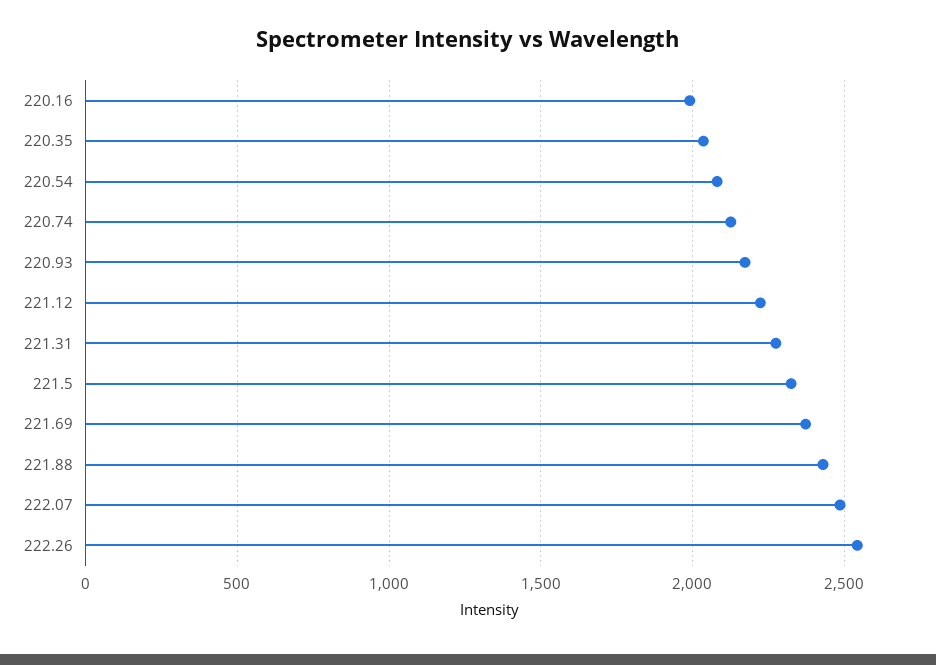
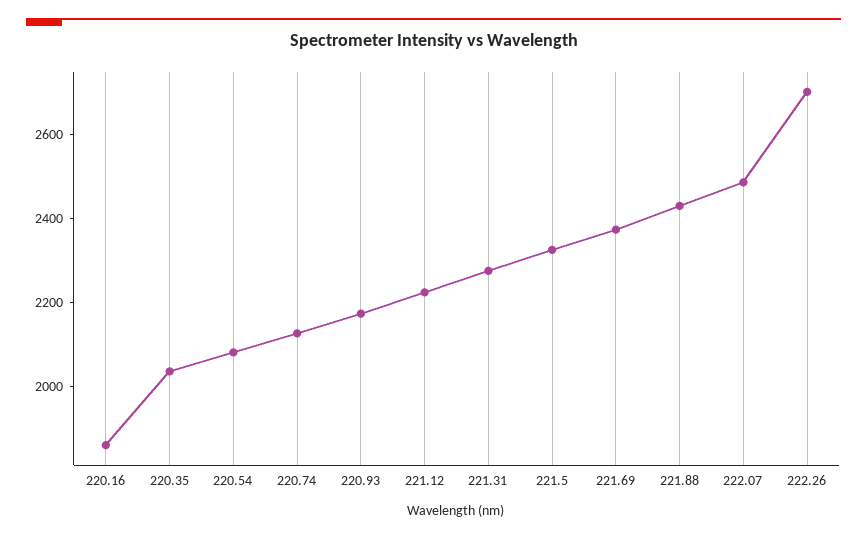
220.16: 2000 -> 1850
222.26: 2550 -> 2700

